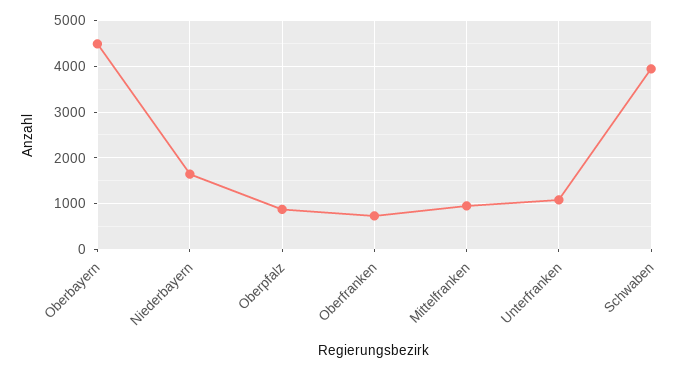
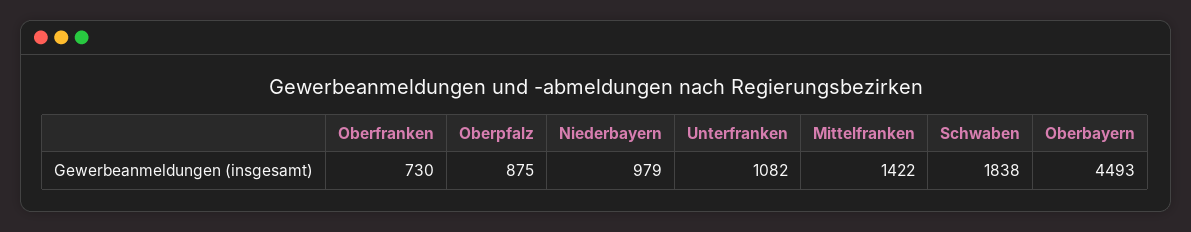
Niederbayern: 1600 -> 979
Mittelfranken: 1000 -> 1422
Schwaben: 4000 -> 1838

